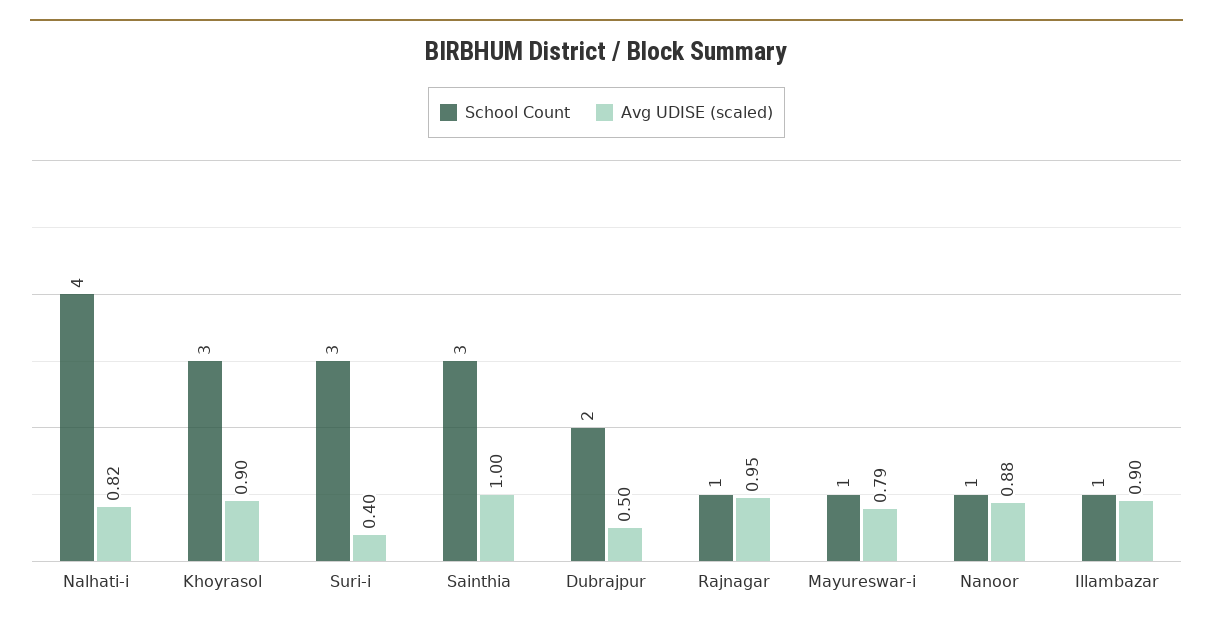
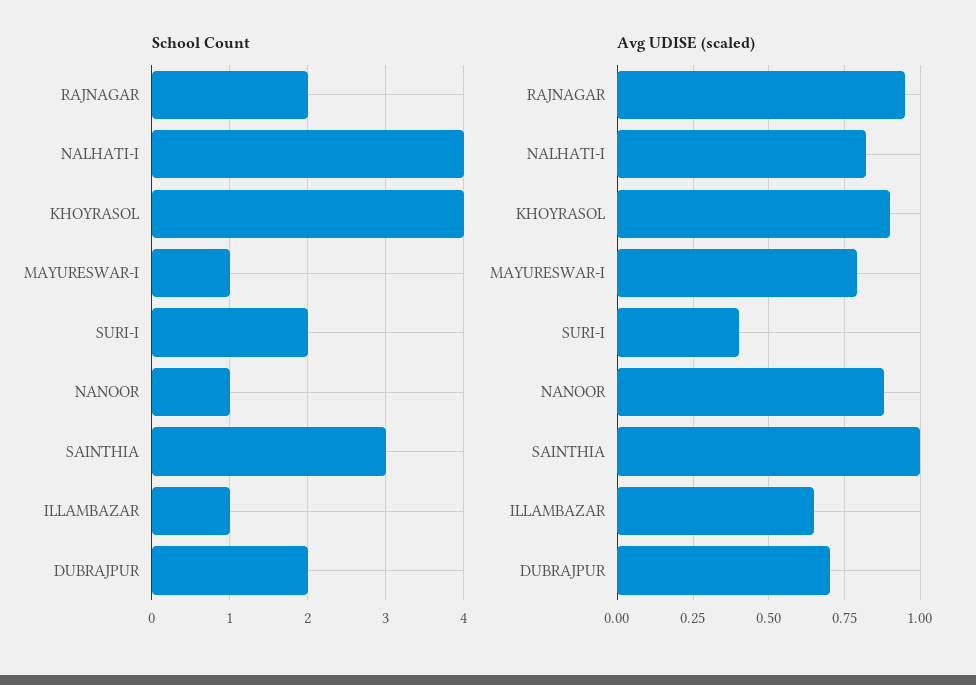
School Count, Khoyrasol: 3 -> 4
School Count, Suri-i: 3 -> 2
Avg UDISE (scaled), Dubrajpur: 0.5 -> 0.7
School Count, Rajnagar: 1 -> 2
Avg UDISE (scaled), Illambazar: 0.9 -> 0.65

